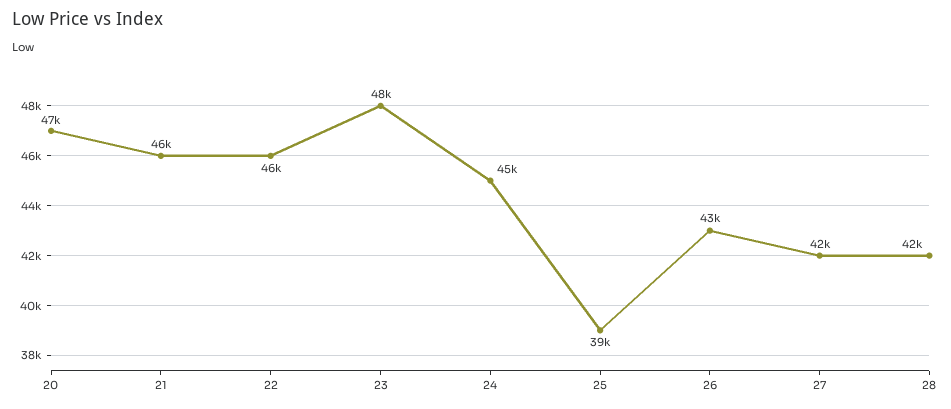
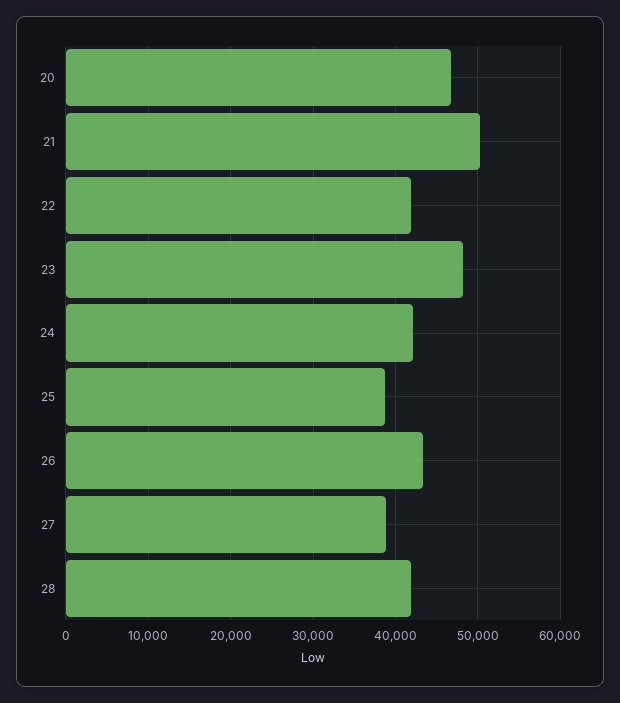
21: 46000 -> 50000
22: 46000 -> 42000
24: 45000 -> 42000
27: 42000 -> 39000

